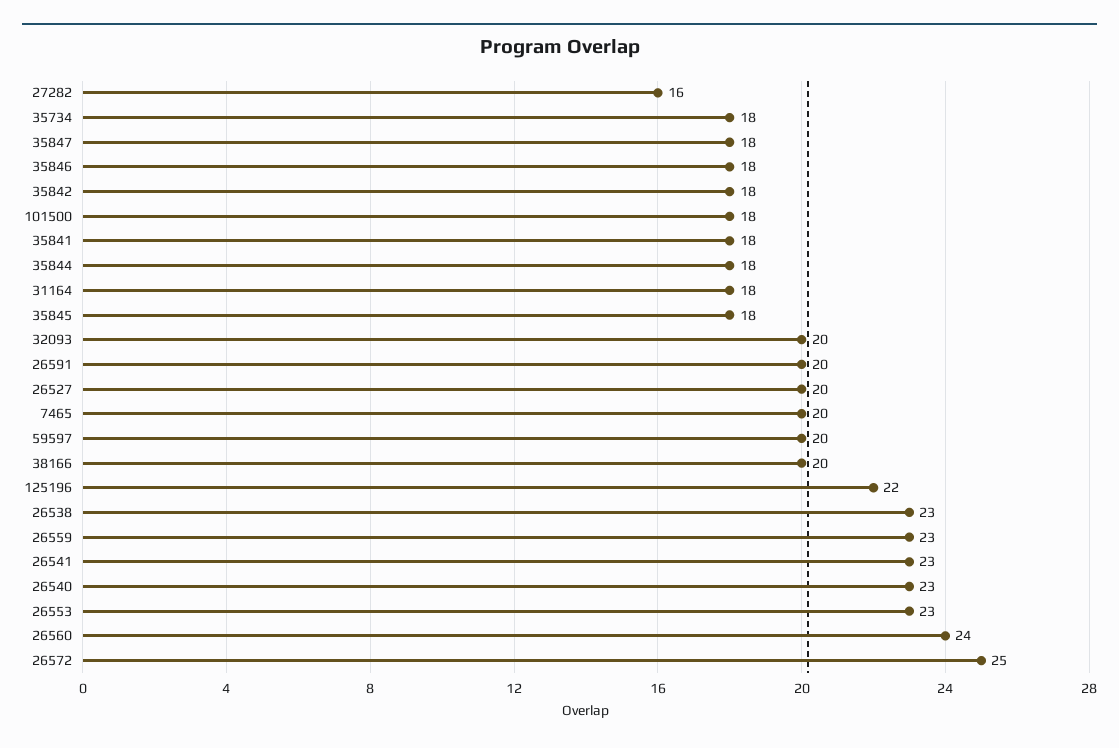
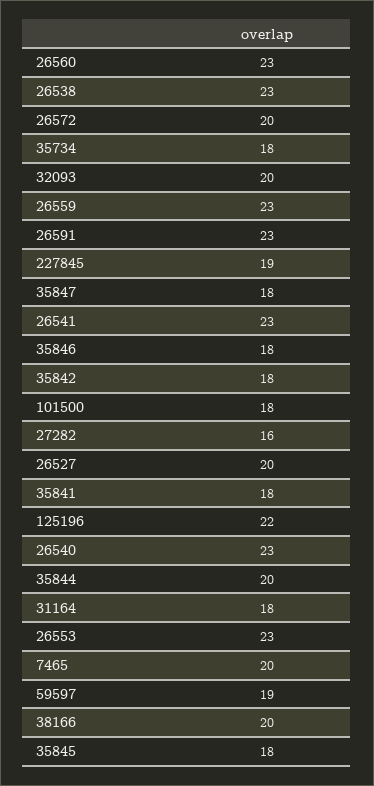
35844: 18 -> 20
26591: 20 -> 23
59597: 20 -> 19
26560: 24 -> 23
26572: 25 -> 20
227845: none -> 19

